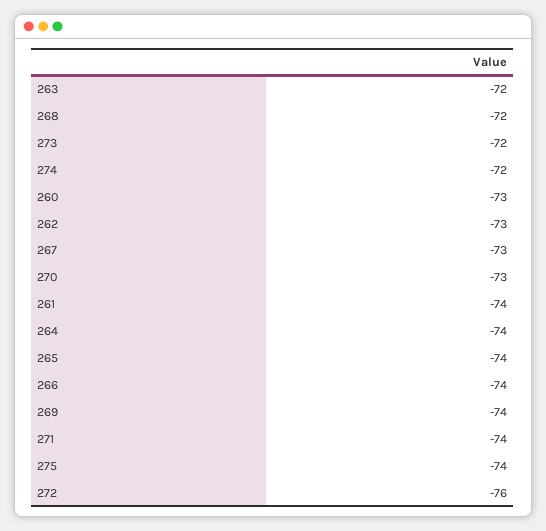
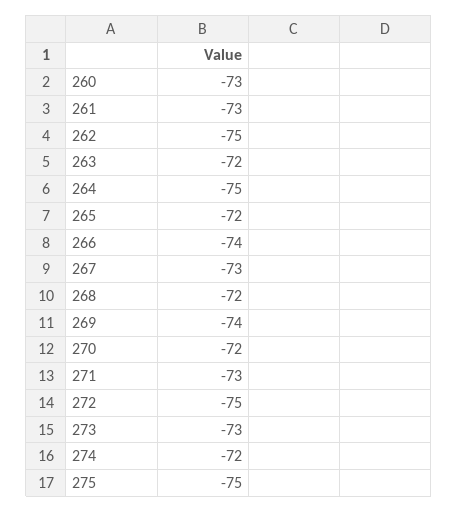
273: -72 -> -73
262: -73 -> -75
270: -73 -> -72
261: -74 -> -73
264: -74 -> -75
265: -74 -> -72
271: -74 -> -73
275: -74 -> -75
272: -76 -> -75

